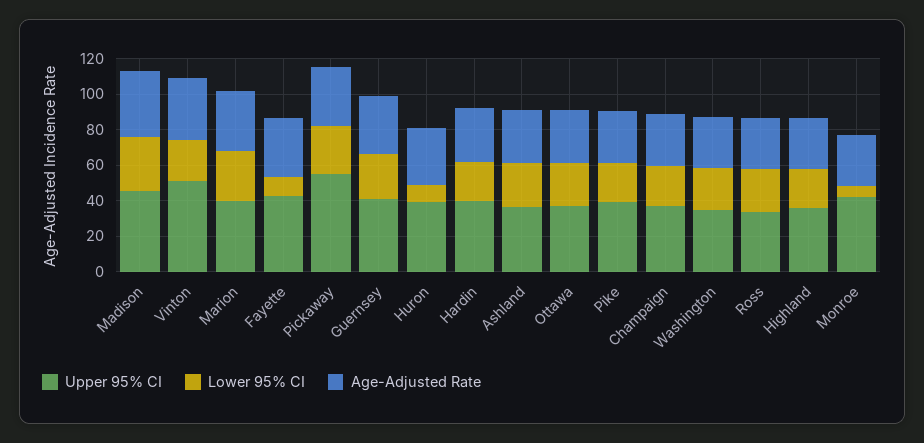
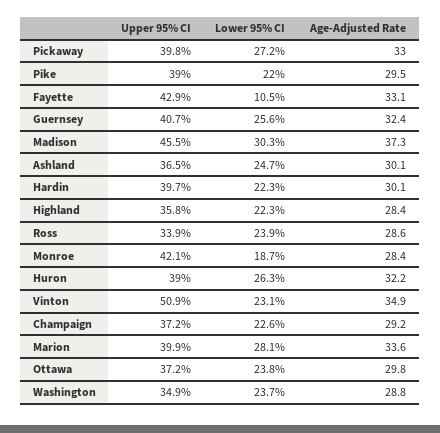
Upper 95% CI, Pickaway: 55 -> 39.8
Lower 95% CI, Huron: 10 -> 26.3
Lower 95% CI, Monroe: 5 -> 18.7

